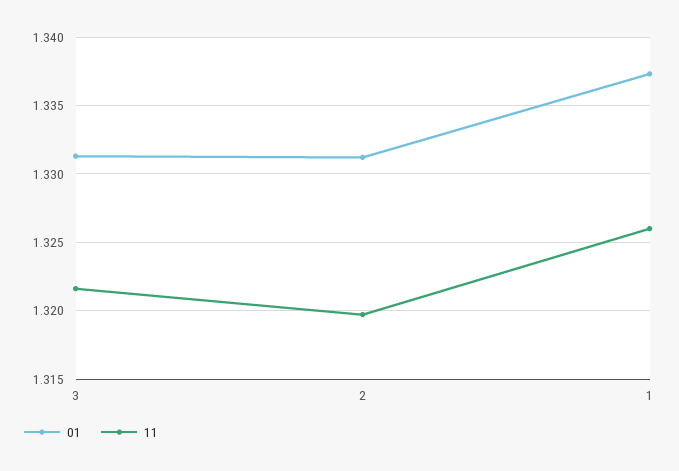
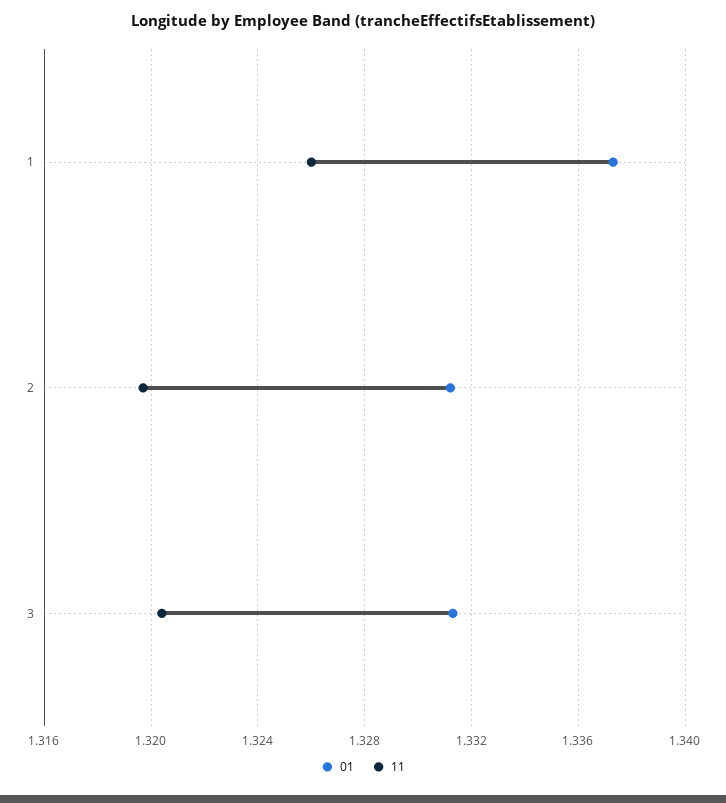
11, 3: 1.3215 -> 1.3205

